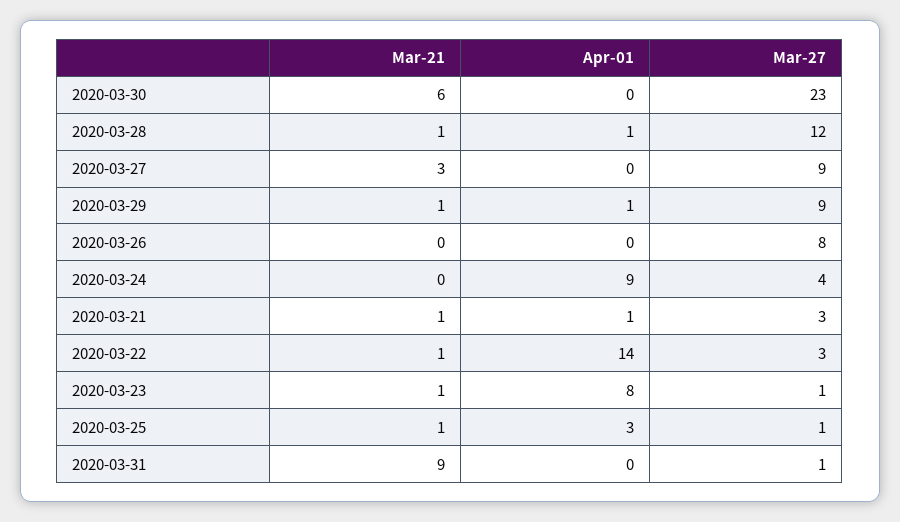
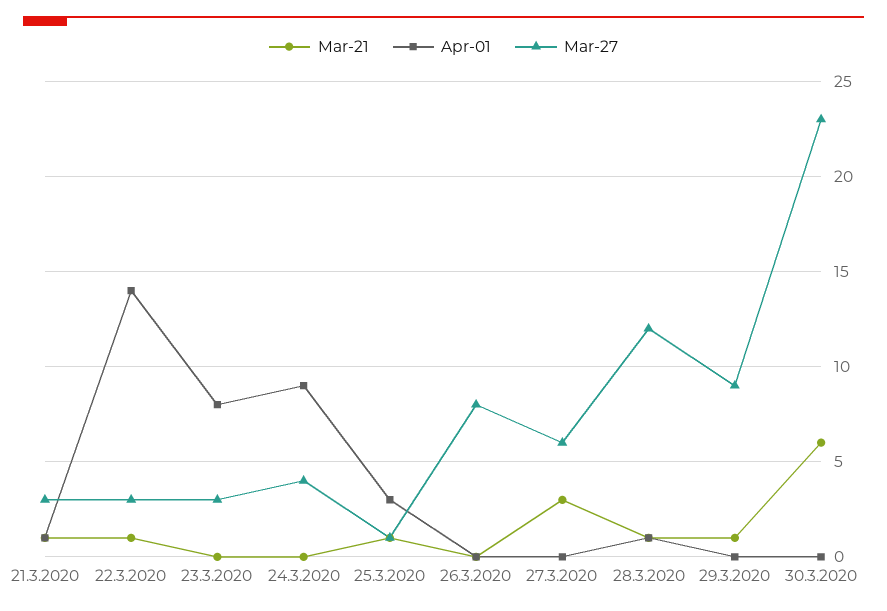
Mar-27, 2020-03-27: 9 -> 6
Apr-01, 2020-03-29: 1 -> 0
Mar-21, 2020-03-23: 1 -> 0
Mar-27, 2020-03-23: 1 -> 3
Mar-21, 2020-03-31: 9 -> none
Apr-01, 2020-03-31: 0 -> none
Mar-27, 2020-03-31: 1 -> none

